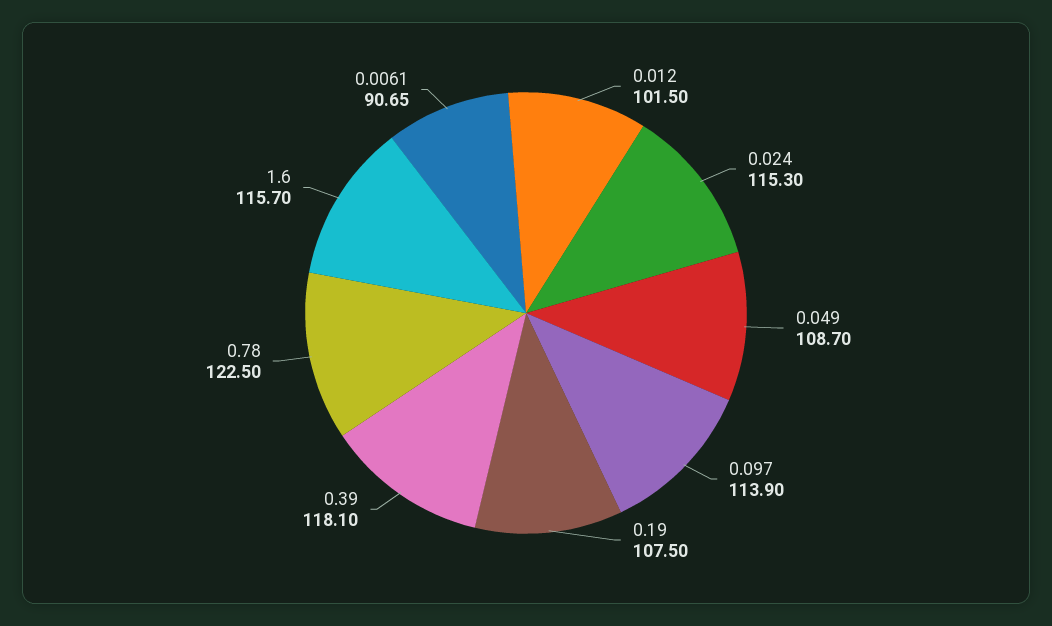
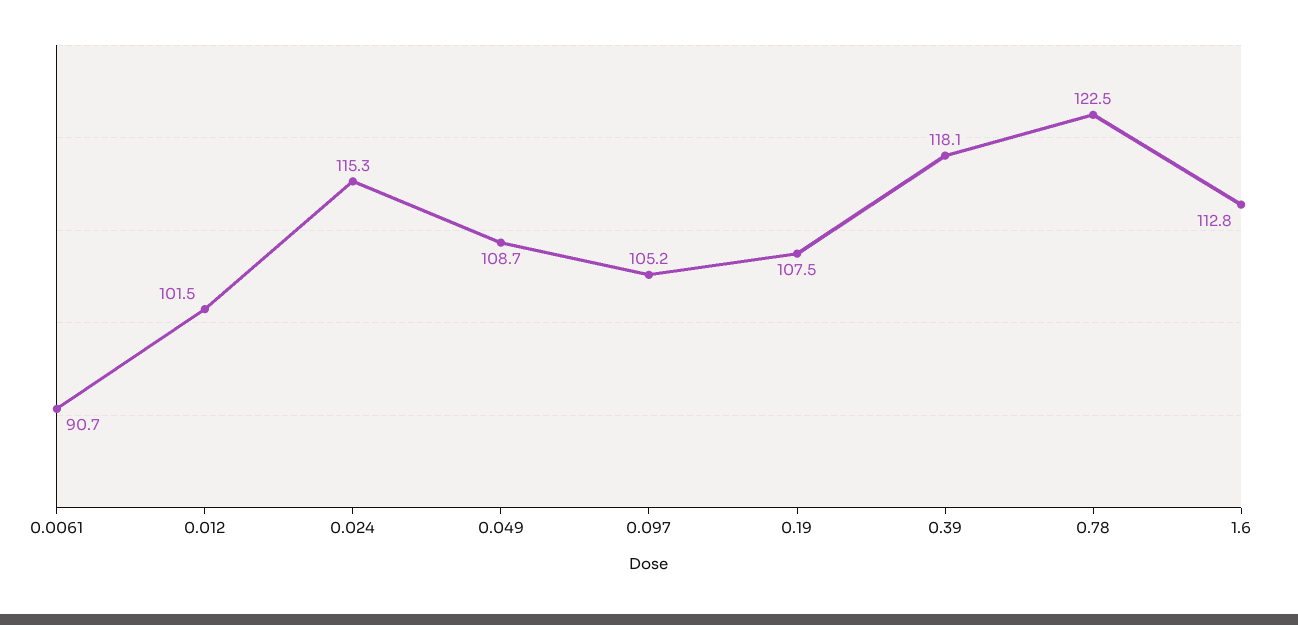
0.097: 113.9 -> 105.2
1.6: 115.7 -> 112.8

